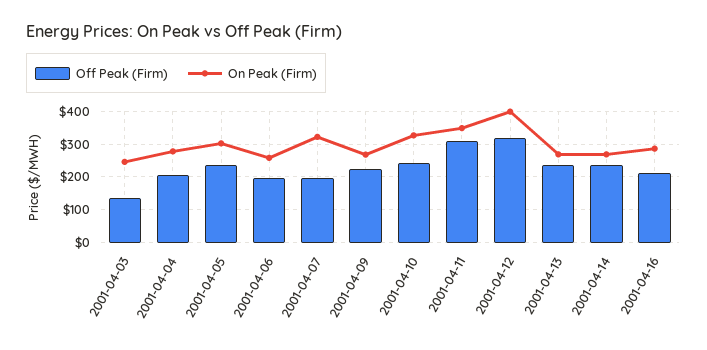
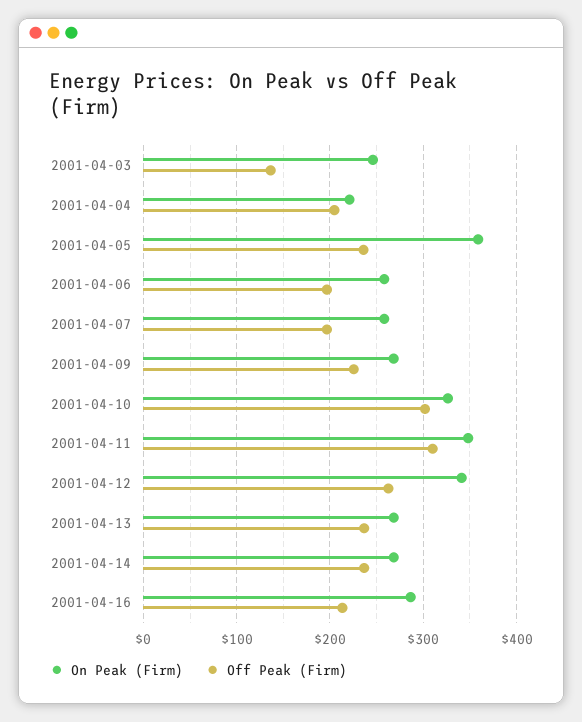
On Peak (Firm), 2001-04-04: 280 -> 220
On Peak (Firm), 2001-04-05: 300 -> 360
On Peak (Firm), 2001-04-07: 320 -> 260
Off Peak (Firm), 2001-04-10: 240 -> 300
Off Peak (Firm), 2001-04-12: 320 -> 260
On Peak (Firm), 2001-04-12: 400 -> 340

